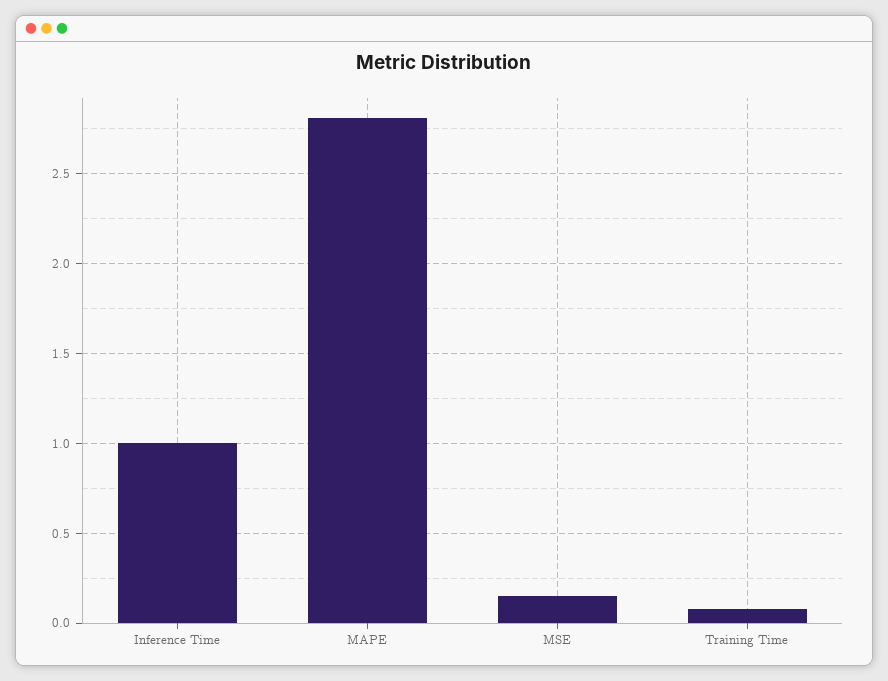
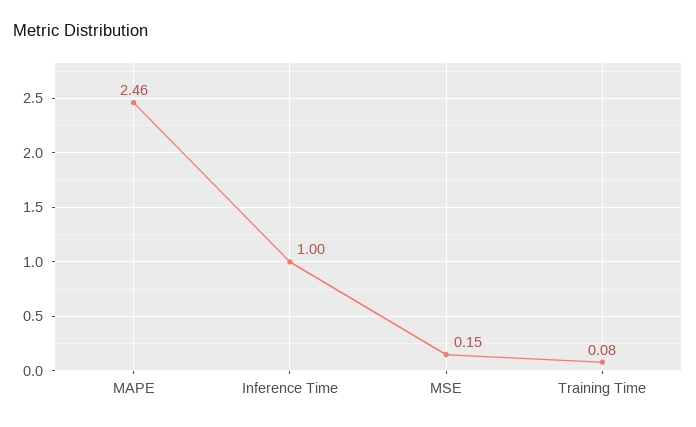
MAPE: 2.8 -> 2.46

